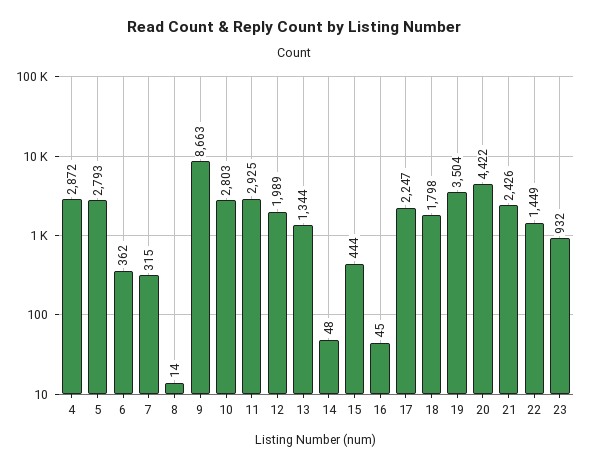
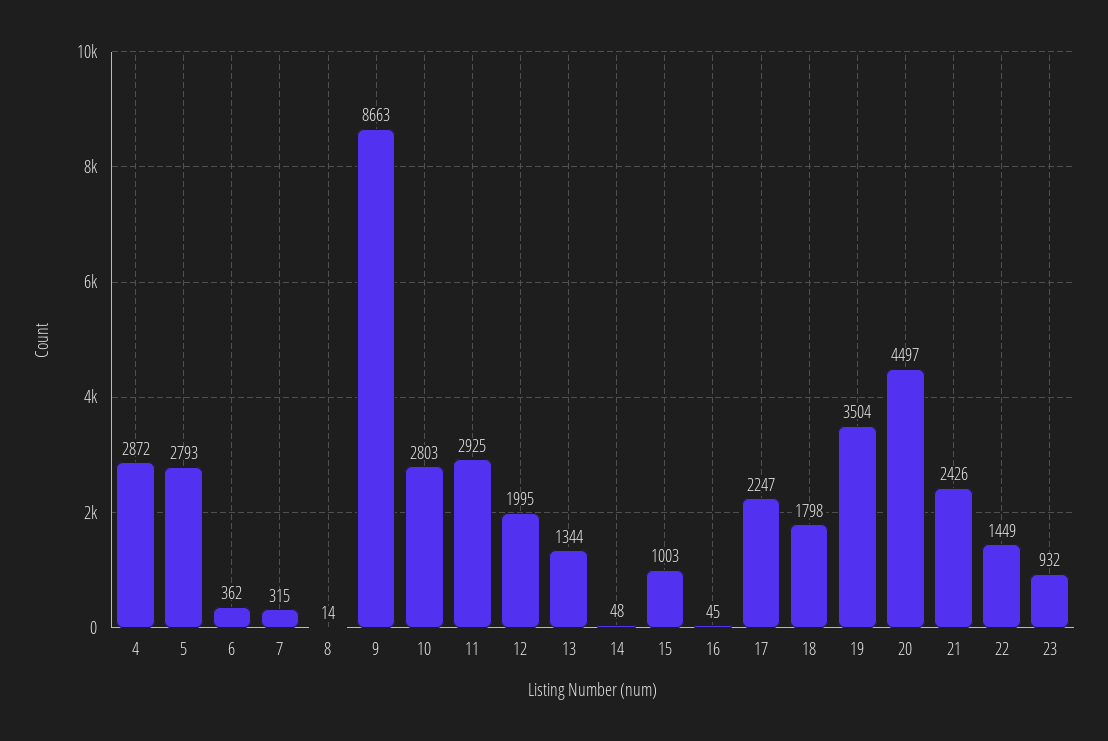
12: 1989 -> 1995
15: 444 -> 1003
20: 4422 -> 4497

